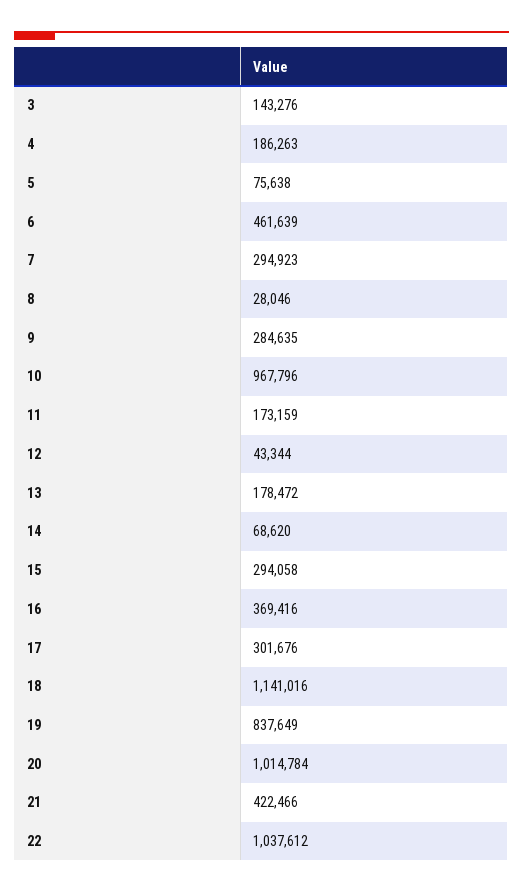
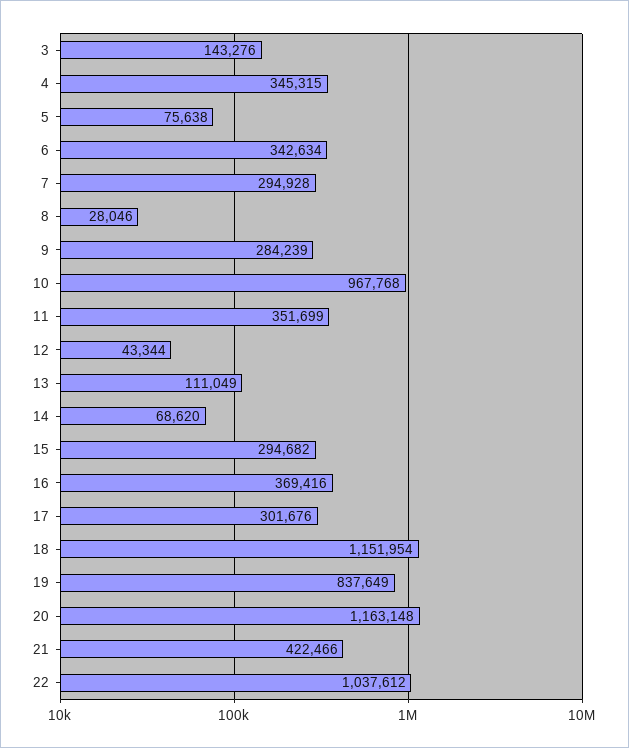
4: 186263 -> 345315
6: 461639 -> 342634
7: 294923 -> 294928
9: 284635 -> 284239
10: 967796 -> 967768
11: 173159 -> 351699
13: 178472 -> 111049
15: 294058 -> 294682
18: 1141016 -> 1151954
20: 1014784 -> 1163148

